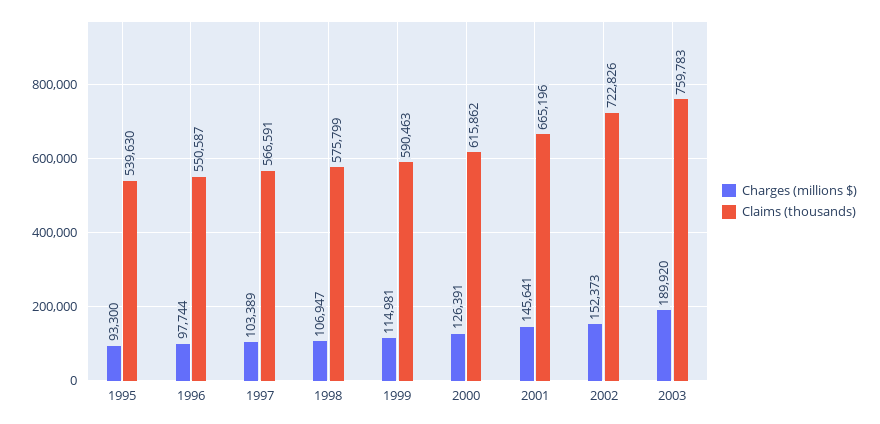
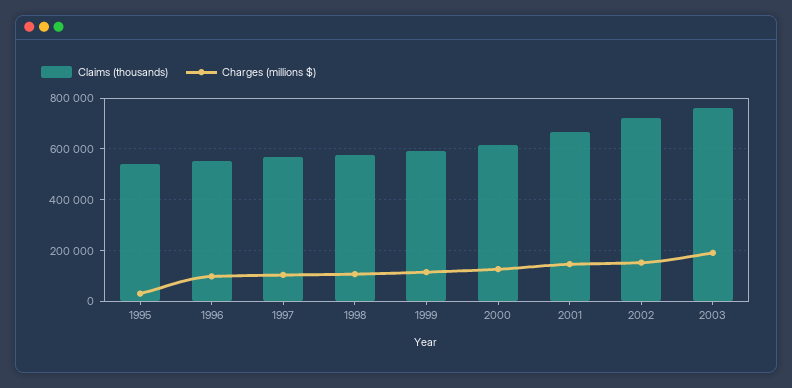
Charges (millions $), 1995: 93300 -> 25000

